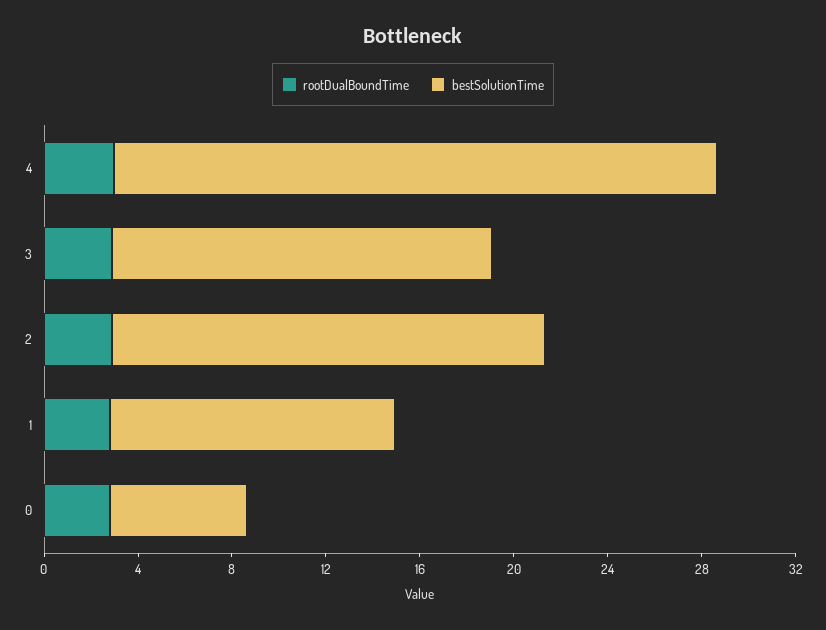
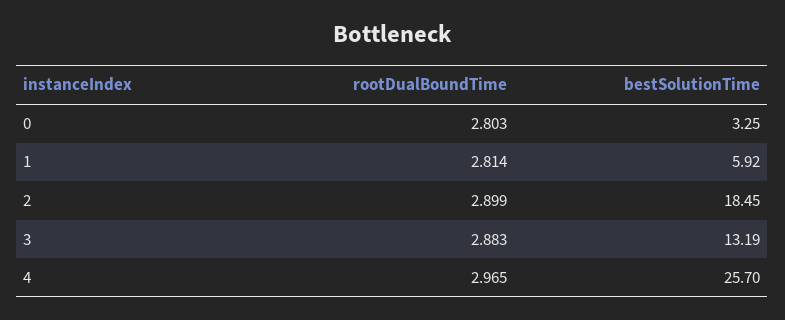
bestSolutionTime, 3: 16 -> 13.19
bestSolutionTime, 1: 12 -> 5.92
bestSolutionTime, 0: 6 -> 3.25

